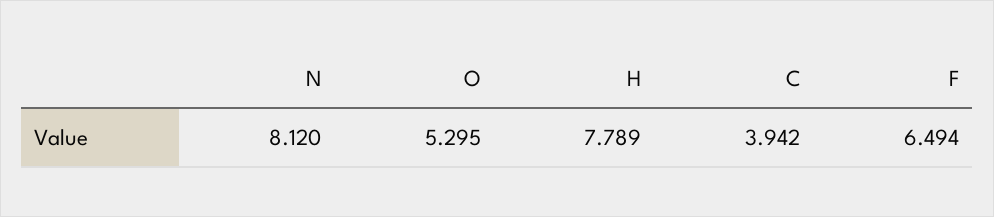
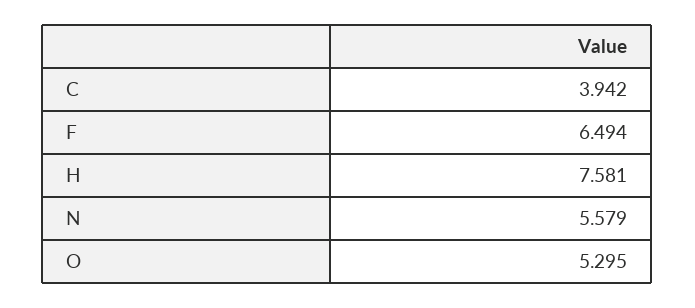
N: 8.12 -> 5.579
H: 7.789 -> 7.581

